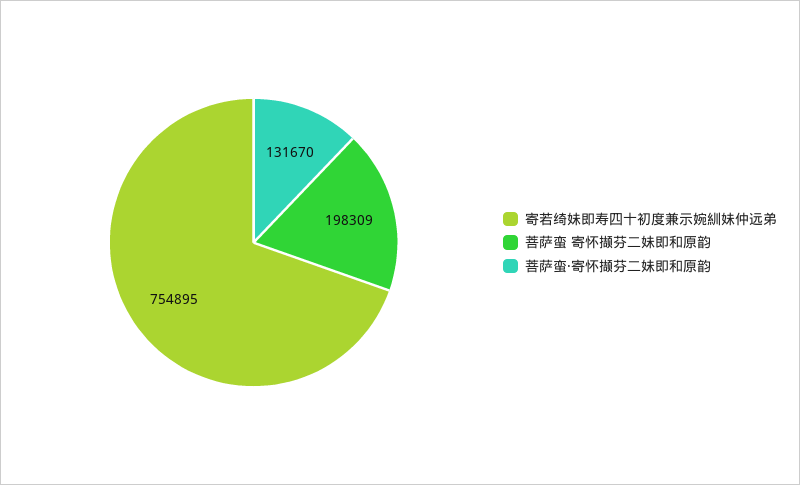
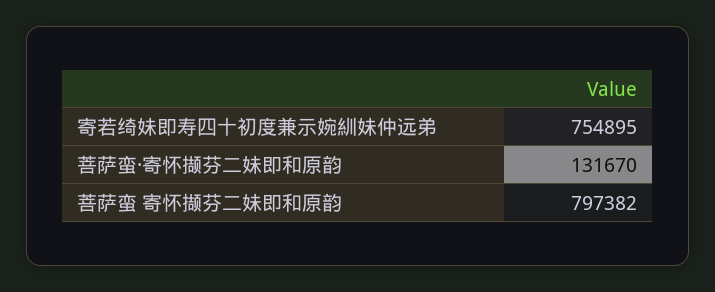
菩萨蛮 寄怀撷芬二妹即和原韵: 198309 -> 797382

